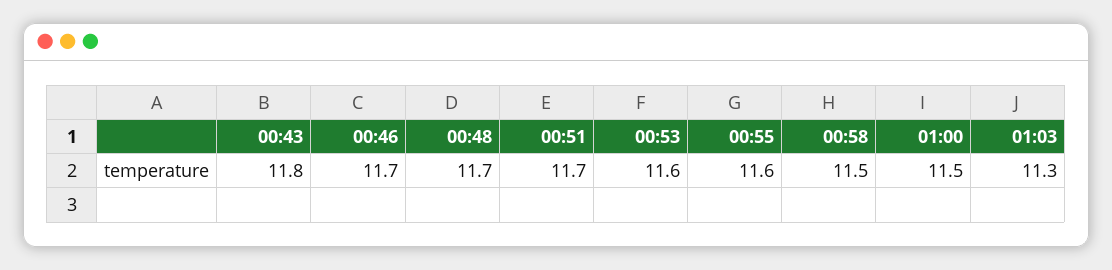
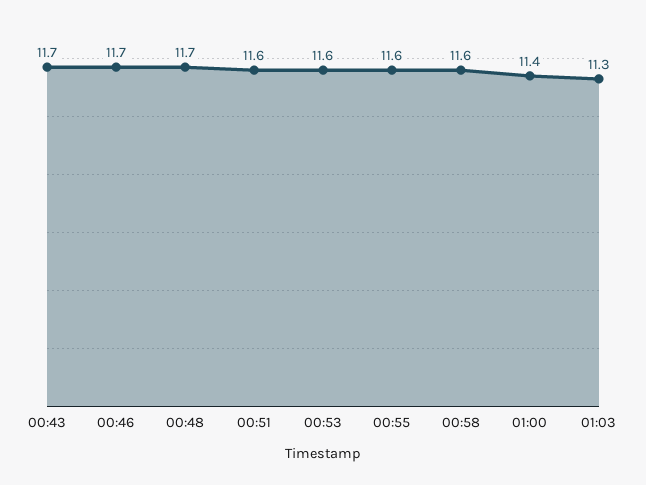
00:43: 11.8 -> 11.7
00:51: 11.7 -> 11.6
00:58: 11.5 -> 11.6
01:00: 11.5 -> 11.4

